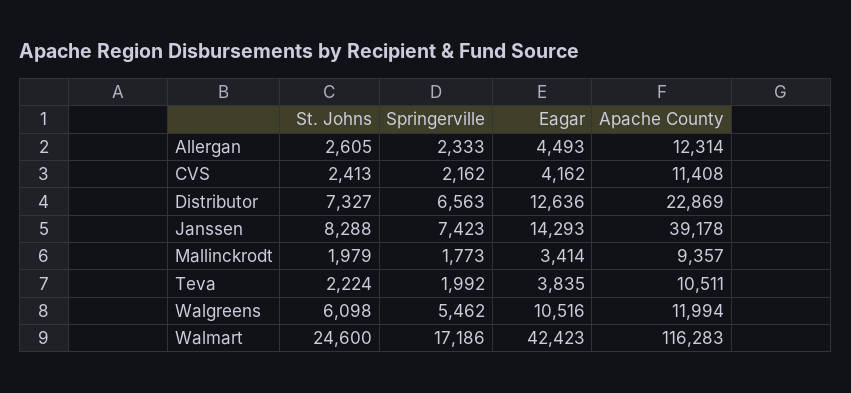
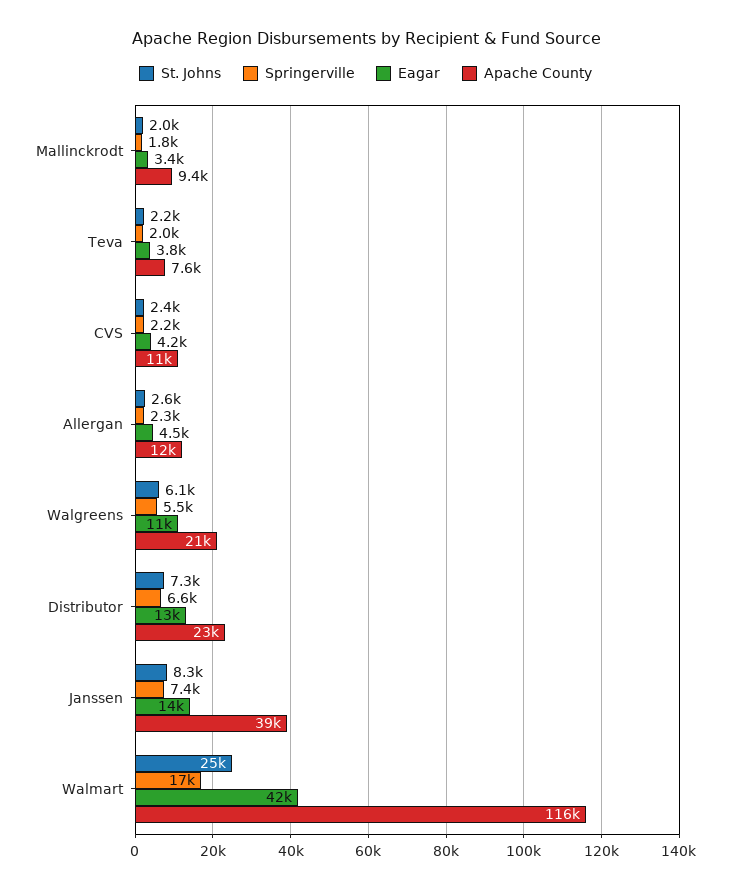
Apache County, Teva: 10511 -> 7600
Apache County, Walgreens: 11994 -> 21000

